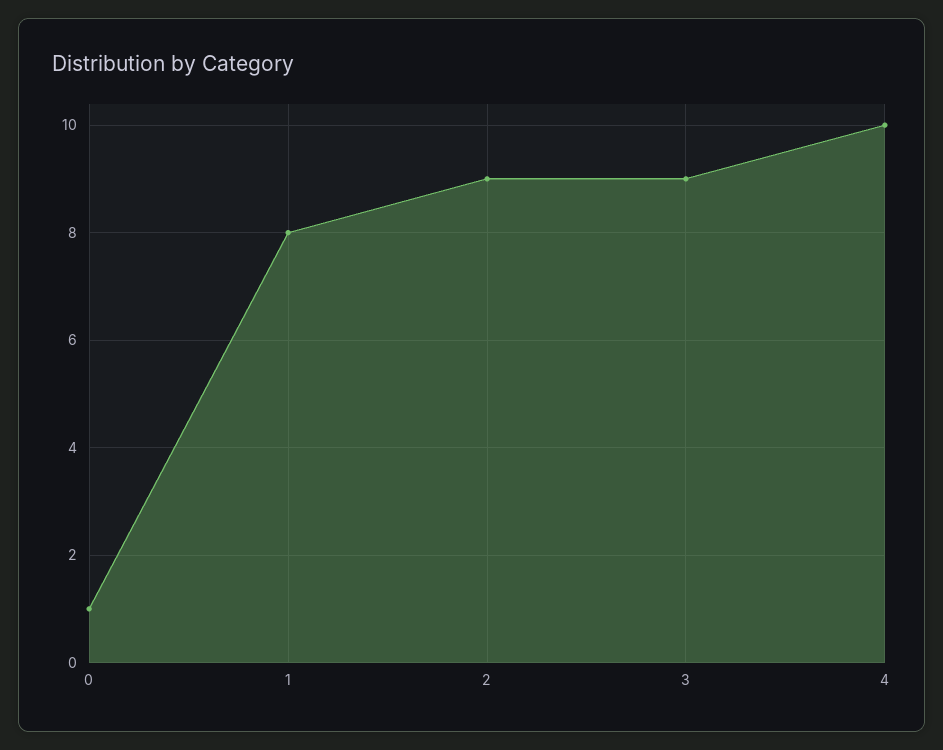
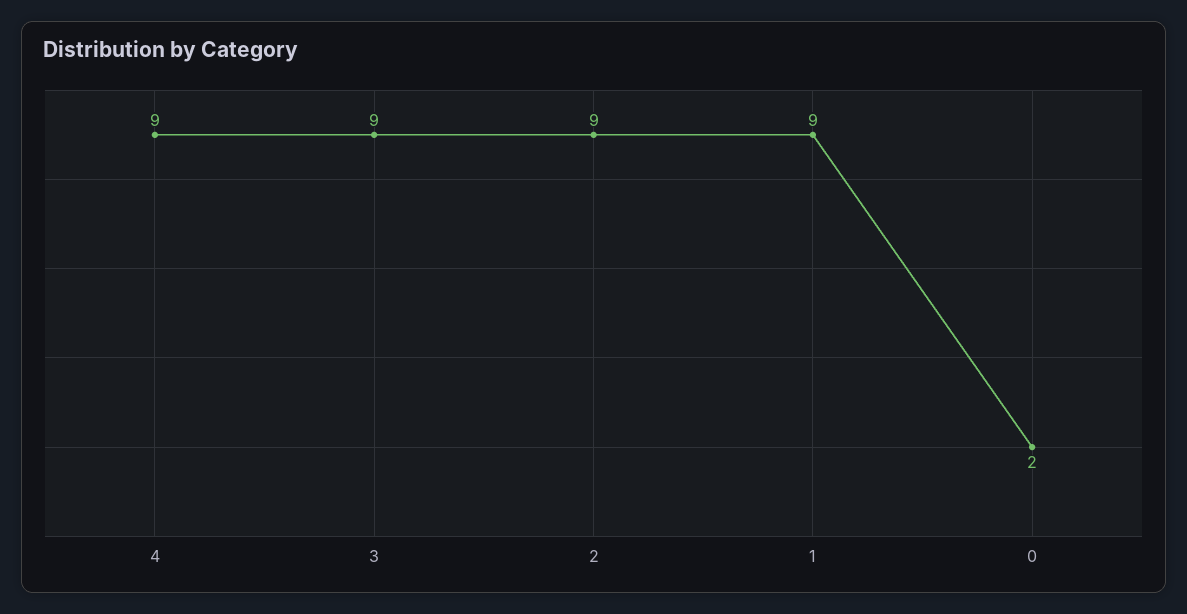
0: 1 -> 2
1: 8 -> 9
4: 10 -> 9

